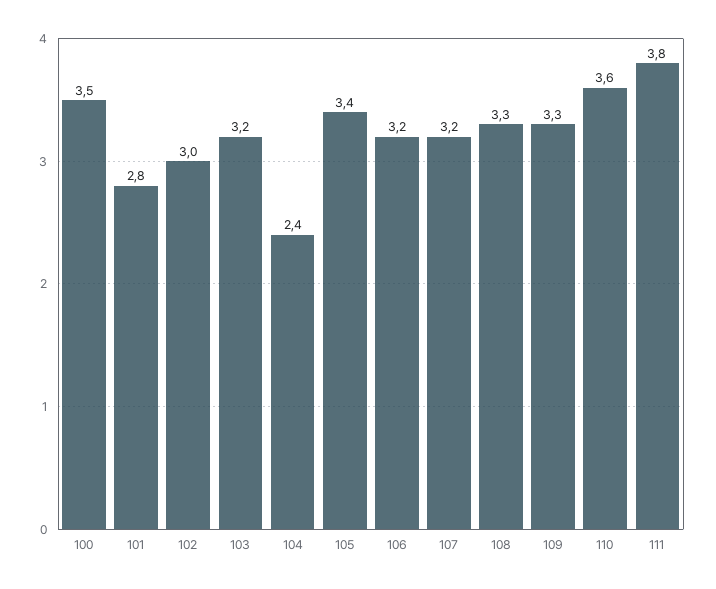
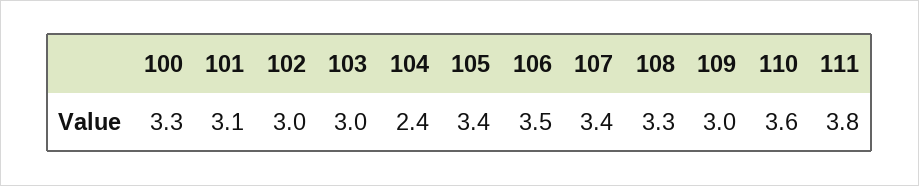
100: 3.5 -> 3.3
101: 2.8 -> 3.1
103: 3.2 -> 3
106: 3.2 -> 3.5
107: 3.2 -> 3.4
109: 3.3 -> 3

